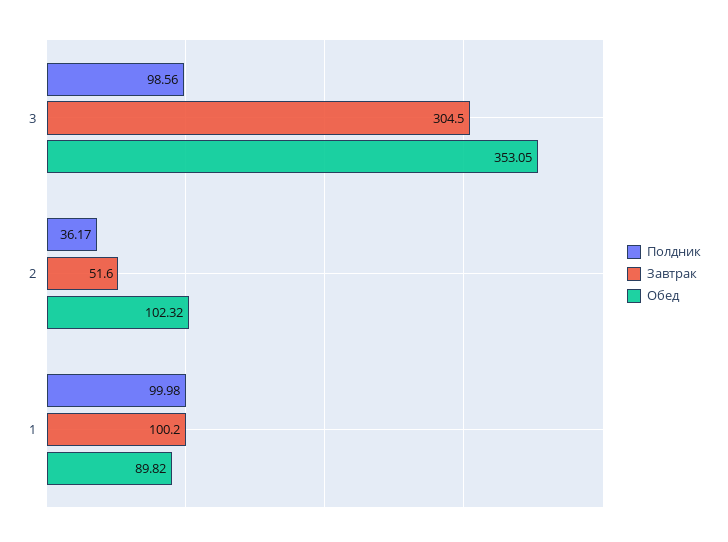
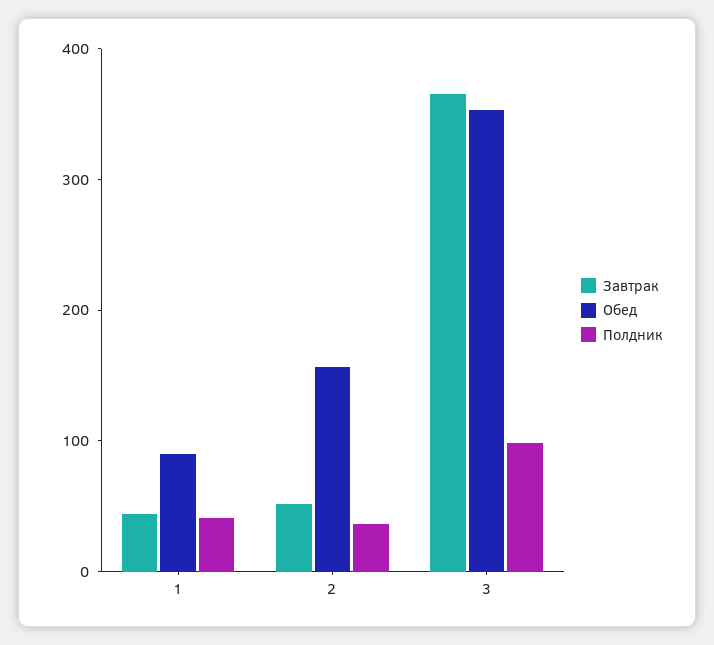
Завтрак, 3: 304.5 -> 360
Обед, 2: 102.32 -> 160
Полдник, 1: 99.98 -> 40
Завтрак, 1: 100.2 -> 40

